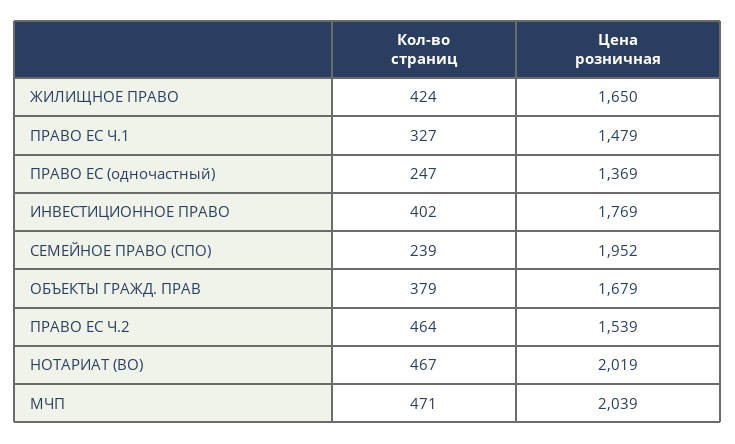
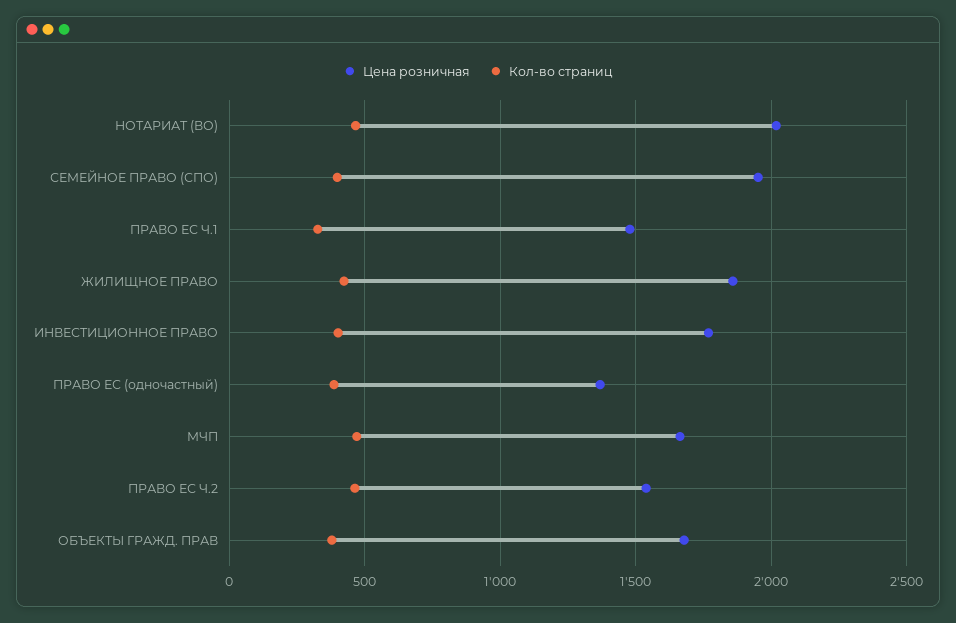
Цена розничная, ЖИЛИЩНОЕ ПРАВО: 1650 -> 1850
Кол-во страниц, ПРАВО ЕС (одночастный): 247 -> 400
Кол-во страниц, СЕМЕЙНОЕ ПРАВО (СПО): 239 -> 400
Цена розничная, МЧП: 2039 -> 1650

